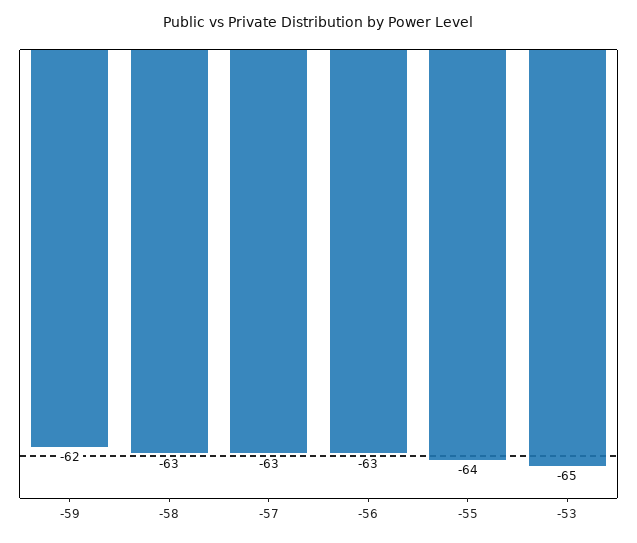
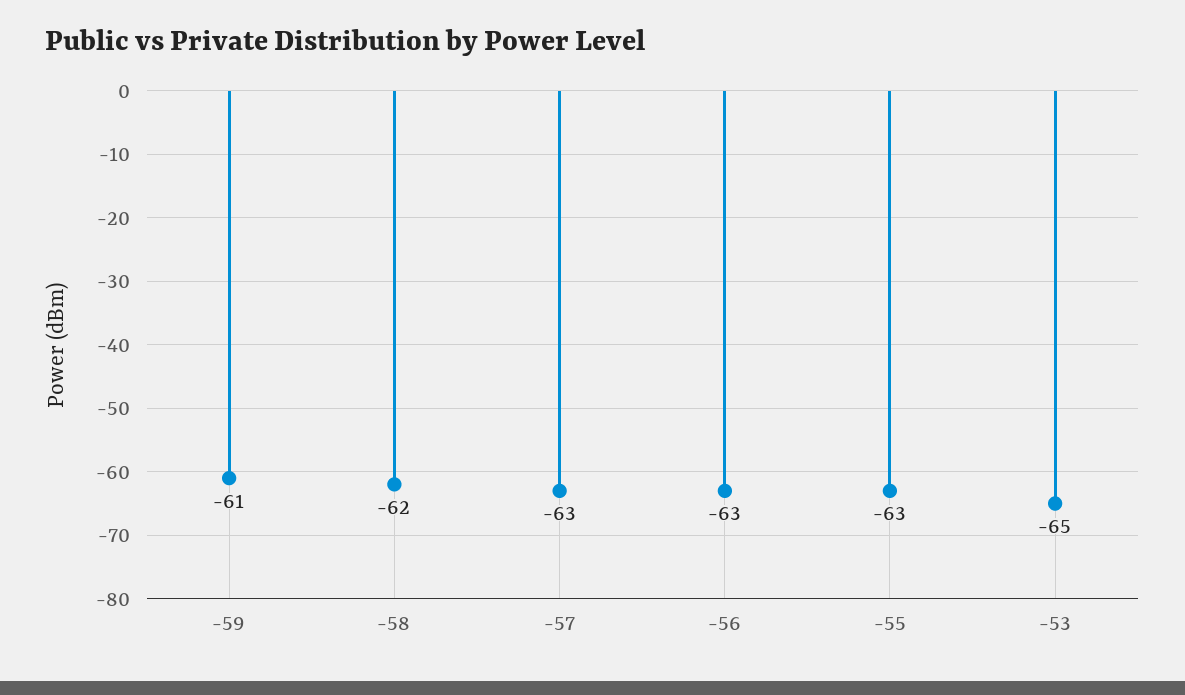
-59: -62 -> -61
-58: -63 -> -62
-55: -64 -> -63

